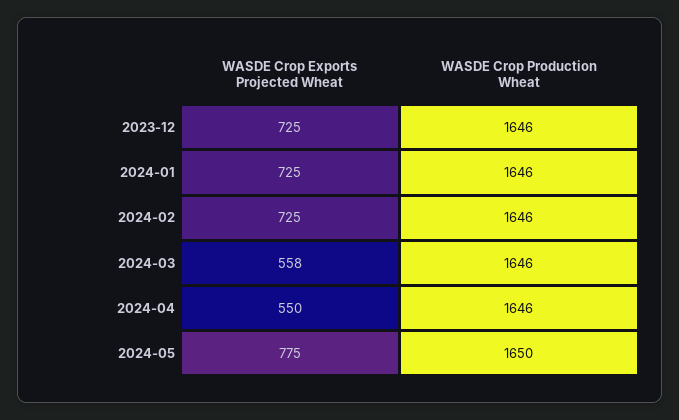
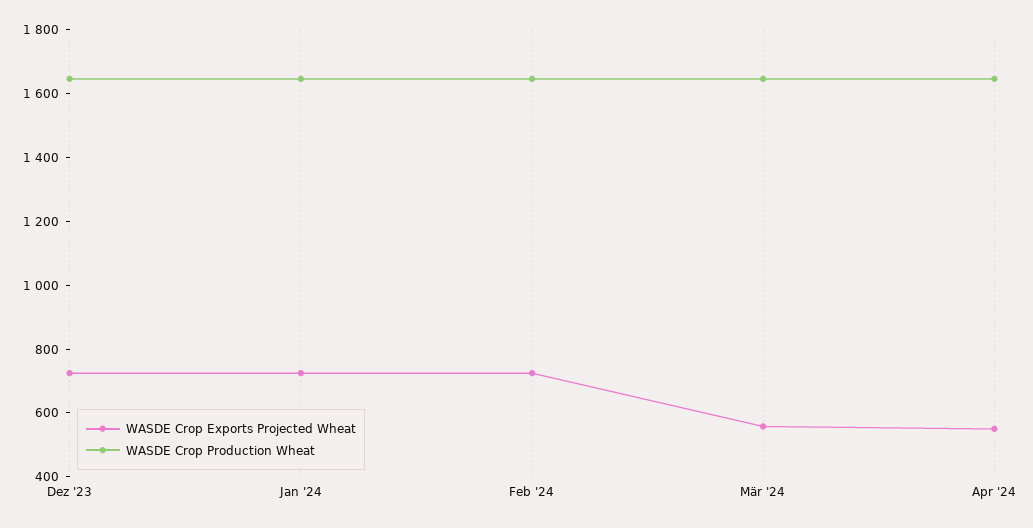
WASDE Crop Exports Projected Wheat, 2024-05: 775 -> none
WASDE Crop Production Wheat, 2024-05: 1650 -> none

